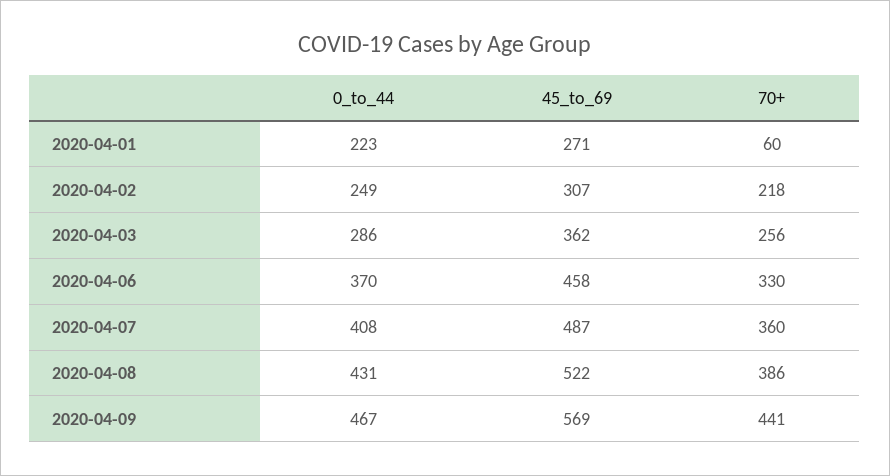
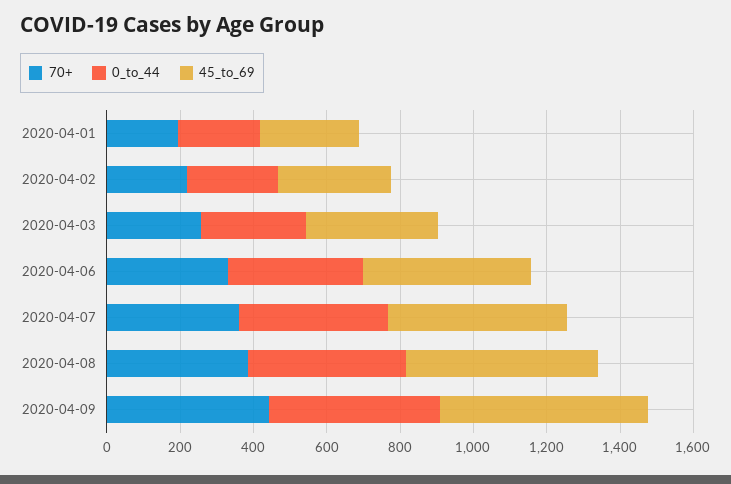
70+, 2020-04-01: 60 -> 200

